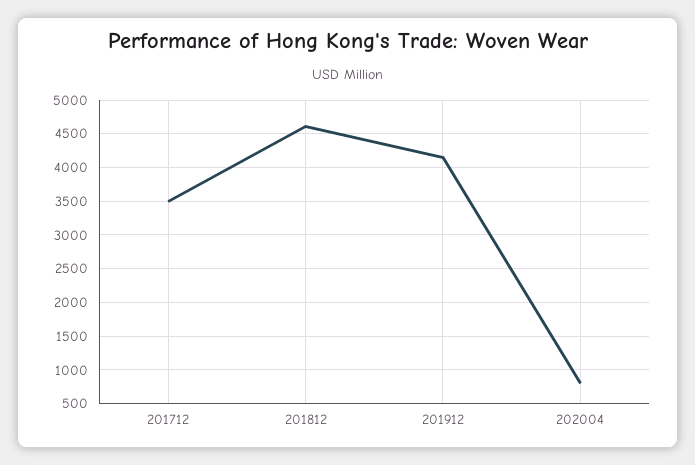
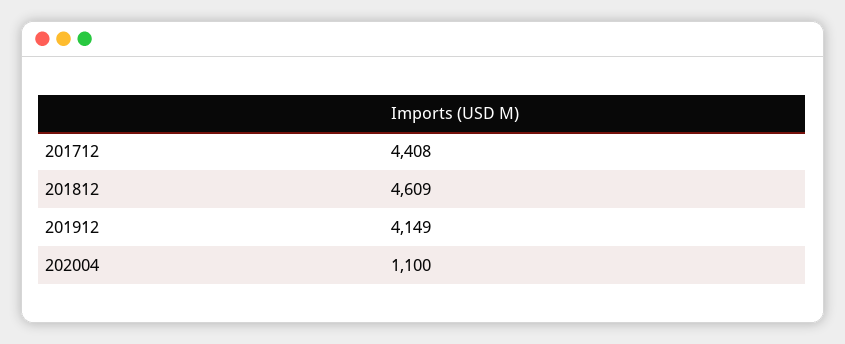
201712: 3500 -> 4408
202004: 800 -> 1100

